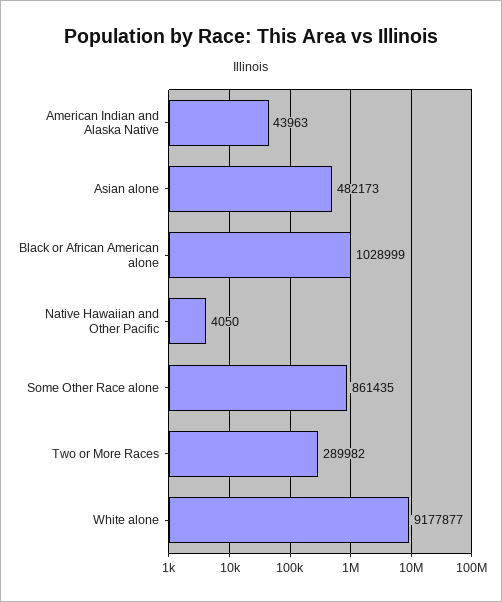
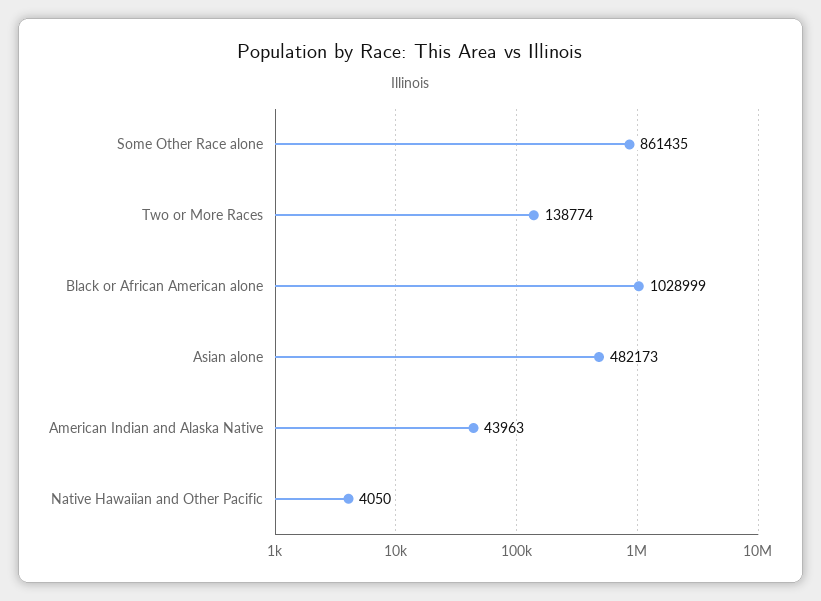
Two or More Races: 289982 -> 138774
White alone: 9177877 -> none

